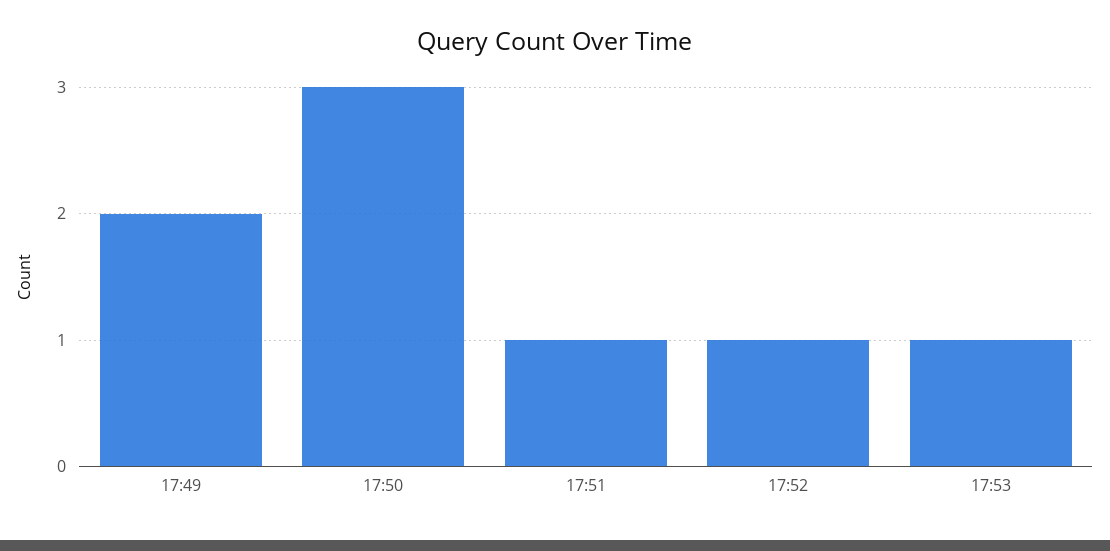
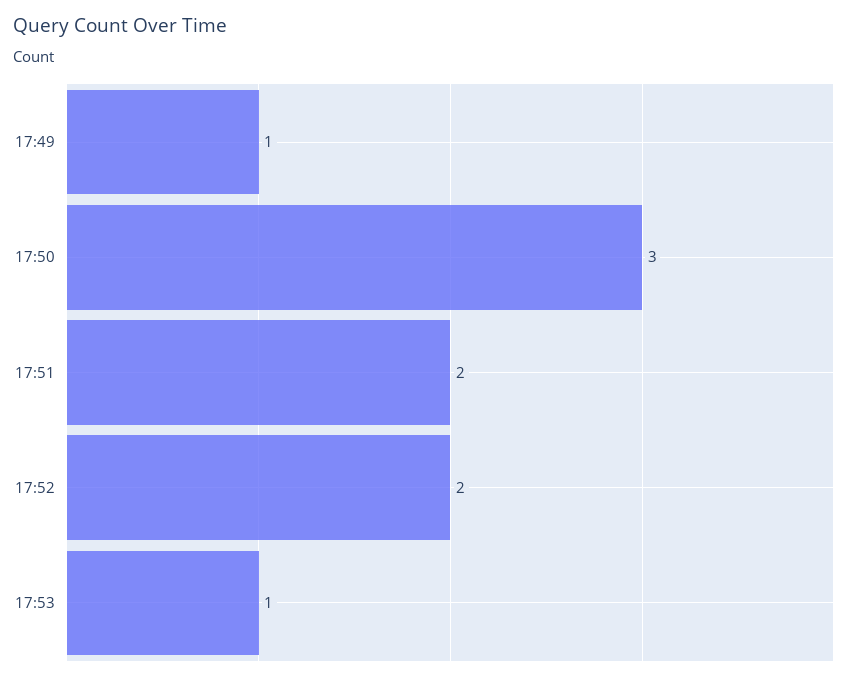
17:49: 2 -> 1
17:51: 1 -> 2
17:52: 1 -> 2

